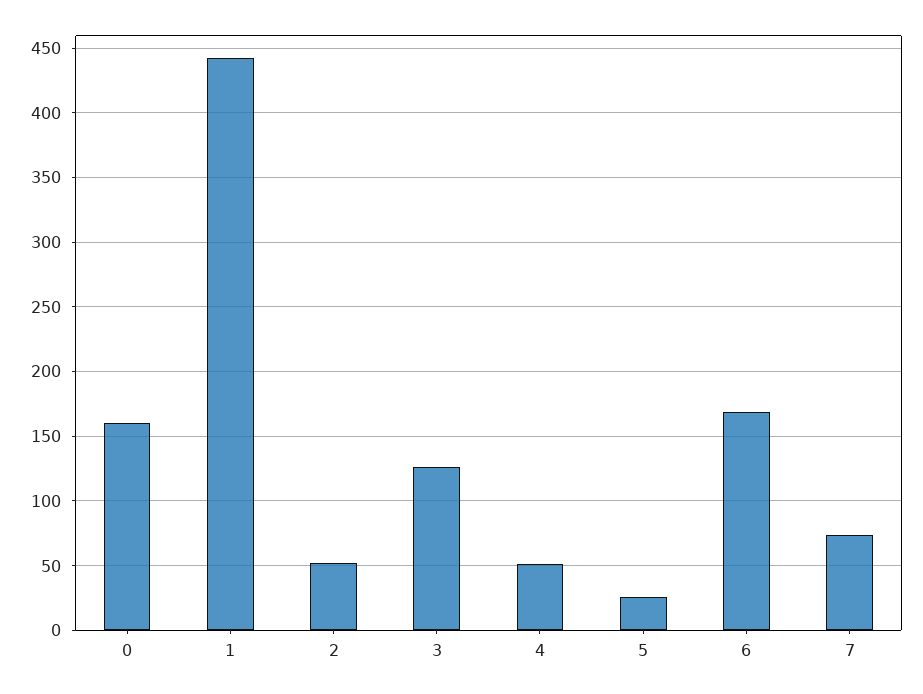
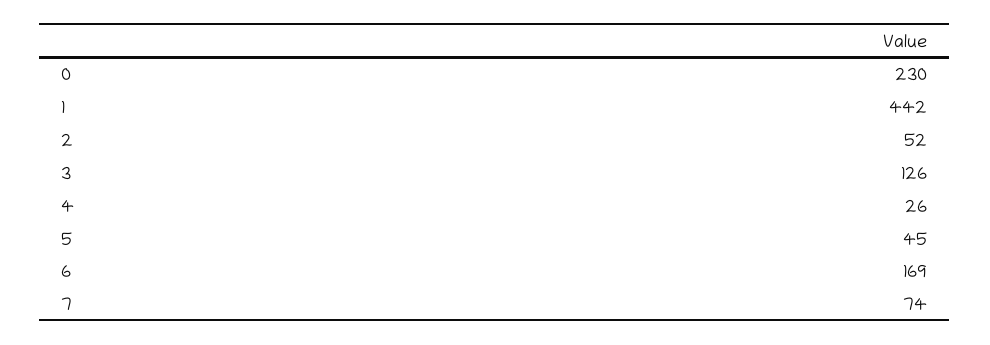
0: 160 -> 230
4: 50 -> 26
5: 25 -> 45

